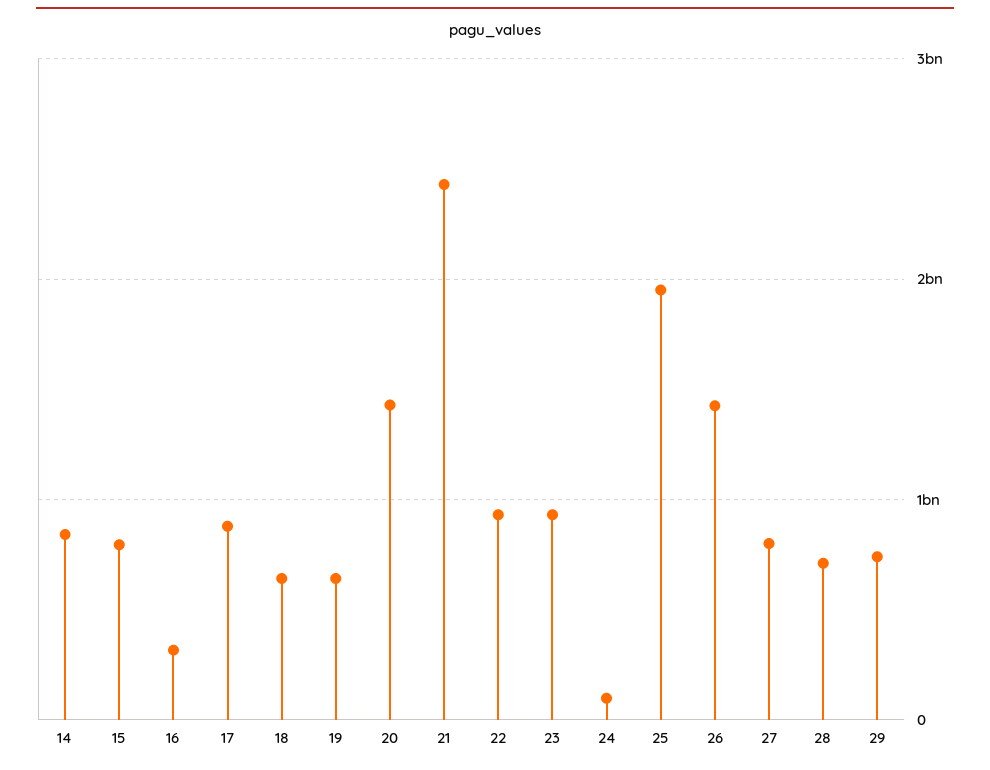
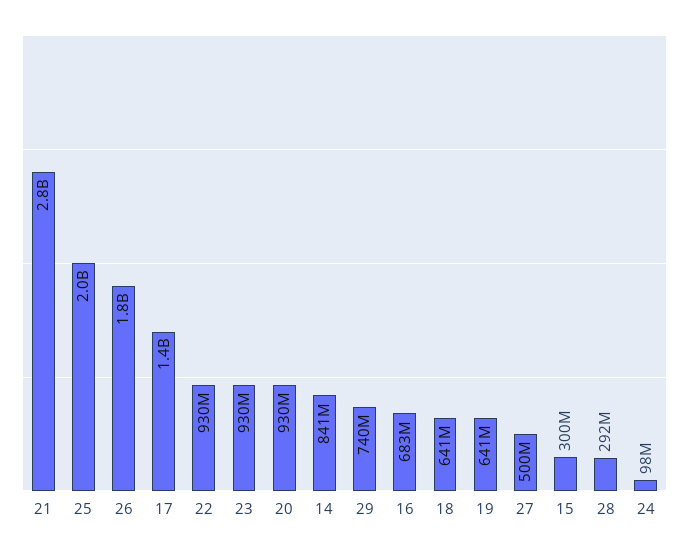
15: 800000000 -> 300000000
16: 300000000 -> 683000000
17: 900000000 -> 1400000000
20: 1400000000 -> 930000000
21: 2400000000 -> 2800000000
26: 1400000000 -> 1800000000
27: 800000000 -> 500000000
28: 700000000 -> 292000000

